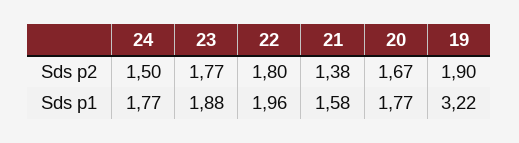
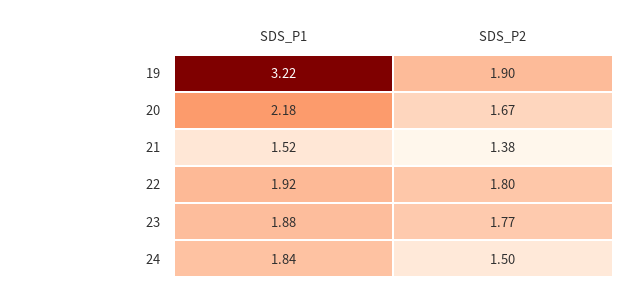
24, Sds p1: 1.77 -> 1.84
22, Sds p1: 1.96 -> 1.92
21, Sds p1: 1.58 -> 1.52
20, Sds p1: 1.77 -> 2.18

